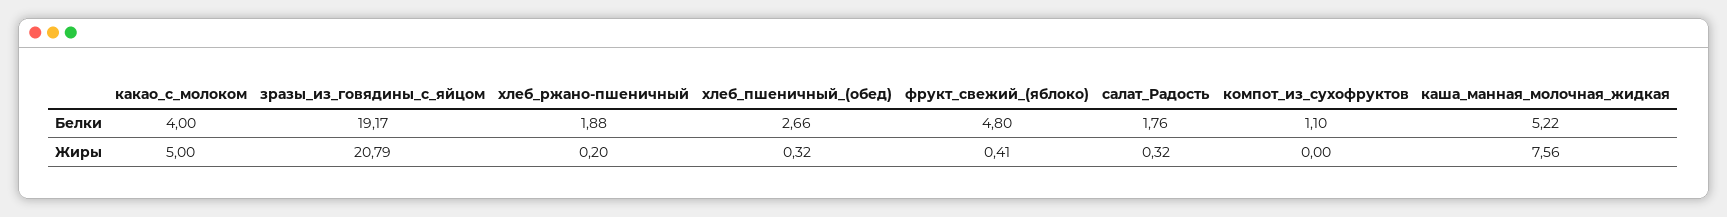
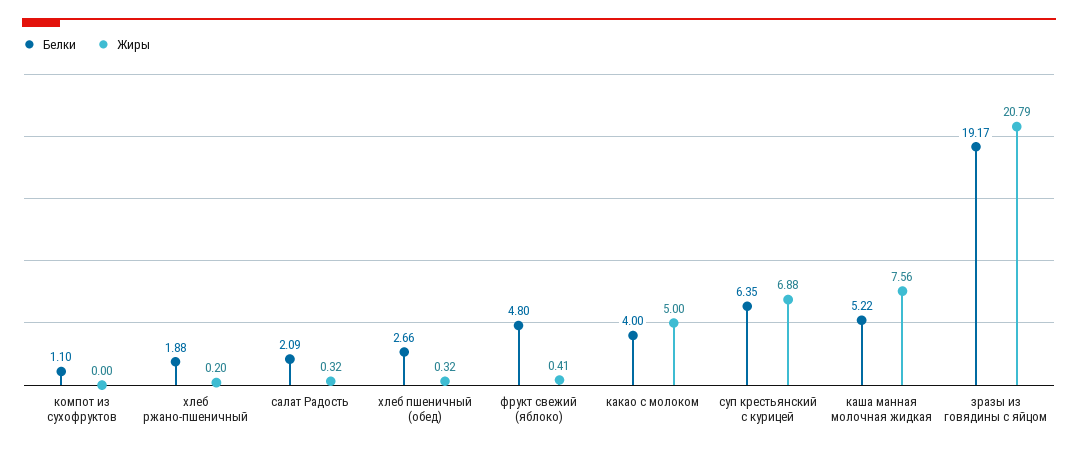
Белки, салат_Радость: 1.76 -> 2.09
Белки, суп крестьянский с курицей: none -> 6.35
Жиры, суп крестьянский с курицей: none -> 6.88

